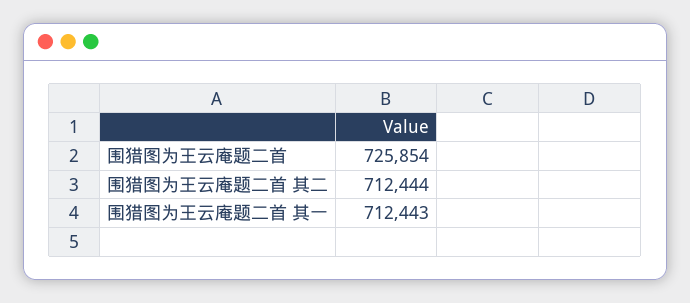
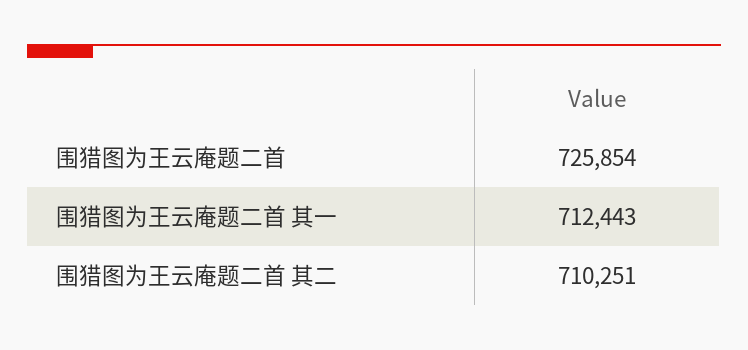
围猎图为王云庵题二首 其二: 712444 -> 710251

